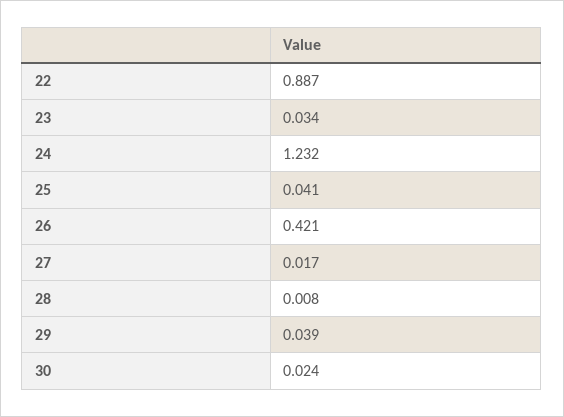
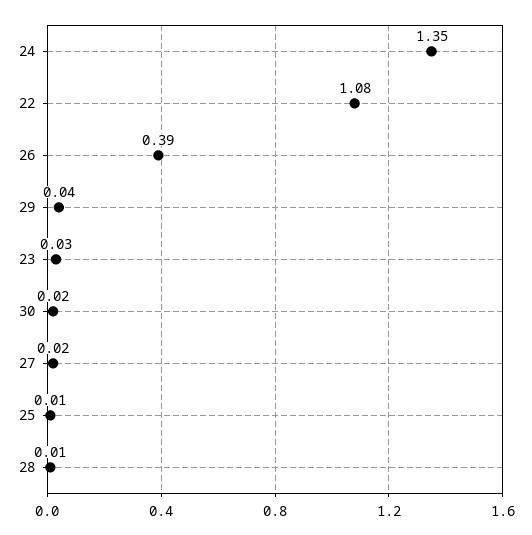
22: 0.887 -> 1.08
24: 1.232 -> 1.35
25: 0.041 -> 0.01
26: 0.421 -> 0.39

